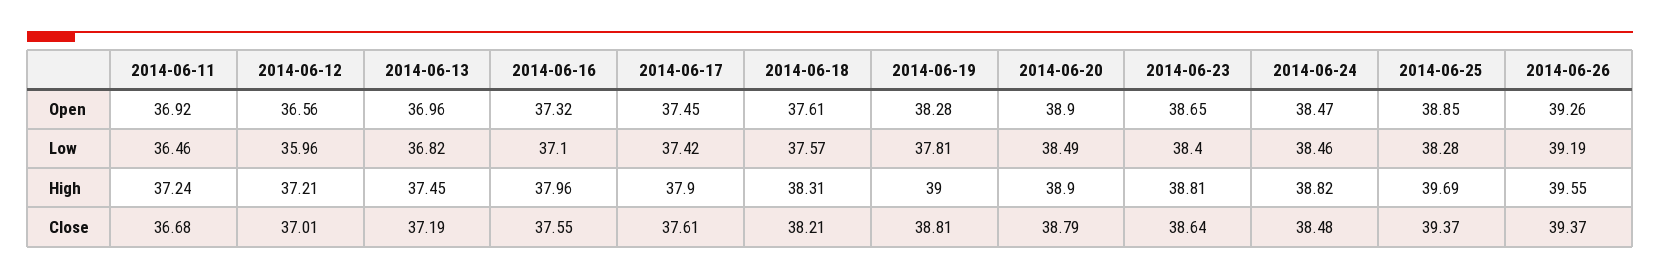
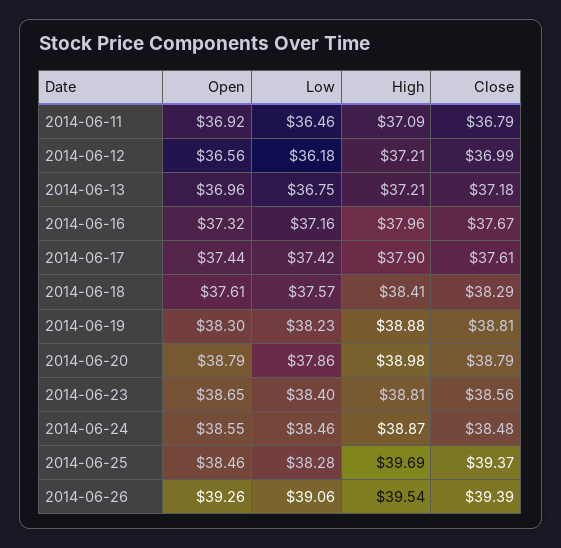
2014-06-17, Open: 37.45 -> 37.44
2014-06-19, Open: 38.28 -> 38.3
2014-06-20, Open: 38.9 -> 38.79
2014-06-24, Open: 38.47 -> 38.55
2014-06-25, Open: 38.85 -> 38.46
2014-06-12, Low: 35.96 -> 36.18
2014-06-13, Low: 36.82 -> 36.75
2014-06-16, Low: 37.1 -> 37.16
2014-06-19, Low: 37.81 -> 38.23
2014-06-20, Low: 38.49 -> 37.86
2014-06-26, Low: 39.19 -> 39.06
2014-06-11, High: 37.24 -> 37.09
2014-06-13, High: 37.45 -> 37.21
2014-06-18, High: 38.31 -> 38.41
2014-06-19, High: 39 -> 38.88
2014-06-20, High: 38.9 -> 38.98
2014-06-24, High: 38.82 -> 38.87
2014-06-26, High: 39.55 -> 39.54
2014-06-11, Close: 36.68 -> 36.79
2014-06-12, Close: 37.01 -> 36.99
2014-06-13, Close: 37.19 -> 37.18
2014-06-16, Close: 37.55 -> 37.67
2014-06-18, Close: 38.21 -> 38.29
2014-06-23, Close: 38.64 -> 38.56
2014-06-26, Close: 39.37 -> 39.39

